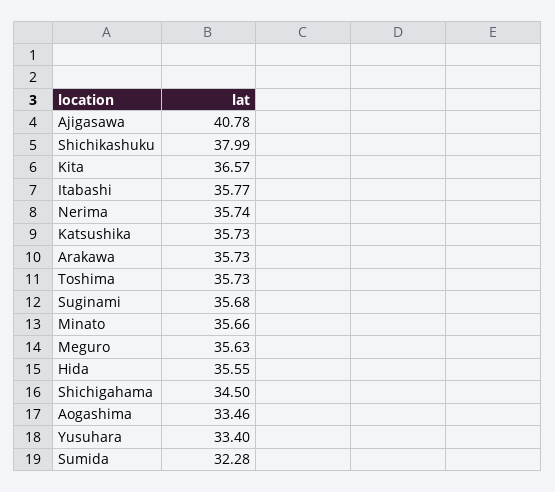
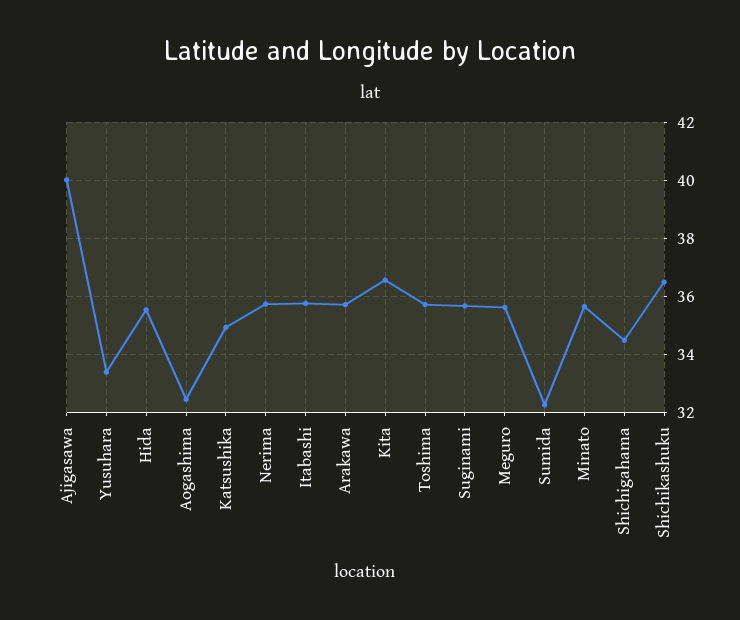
Ajigasawa: 40.78 -> 40
Shichikashuku: 37.99 -> 36.5
Katsushika: 35.73 -> 35
Aogashima: 33.46 -> 32.5

